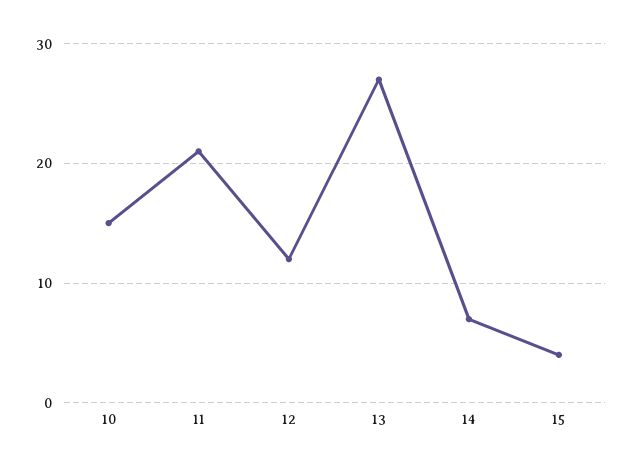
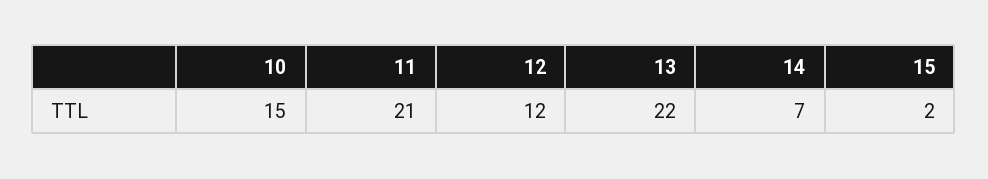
13: 27 -> 22
15: 4 -> 2

